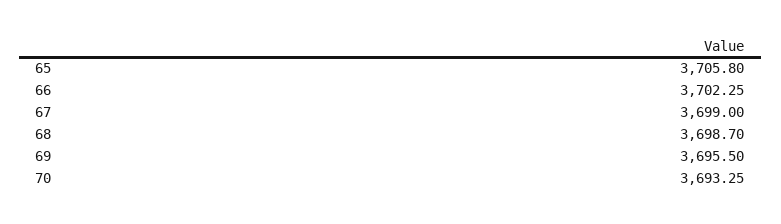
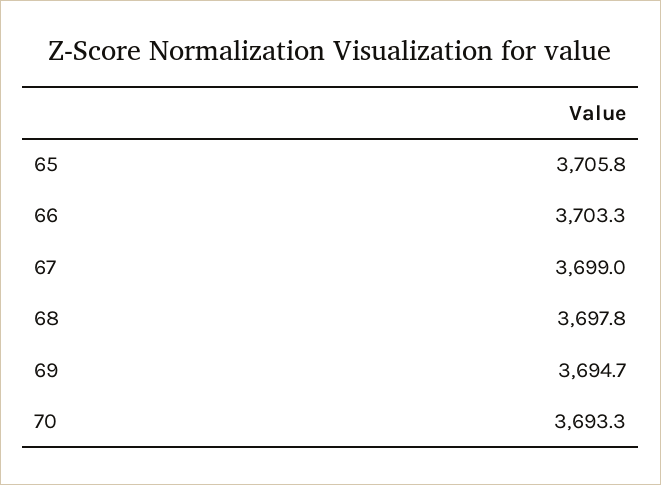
66: 3702.25 -> 3703.3
68: 3698.7 -> 3697.8
69: 3695.5 -> 3694.7

